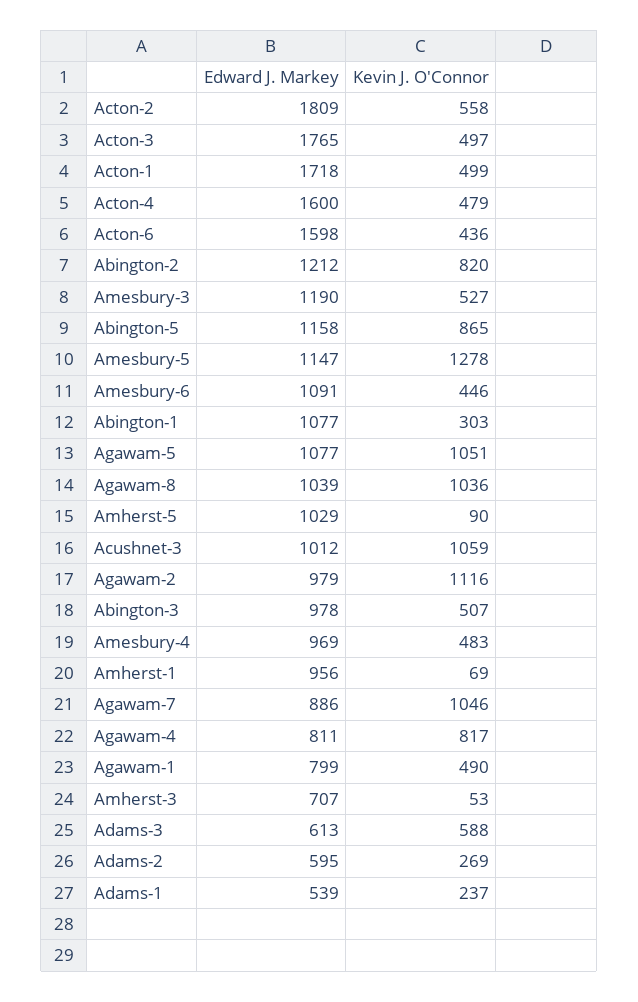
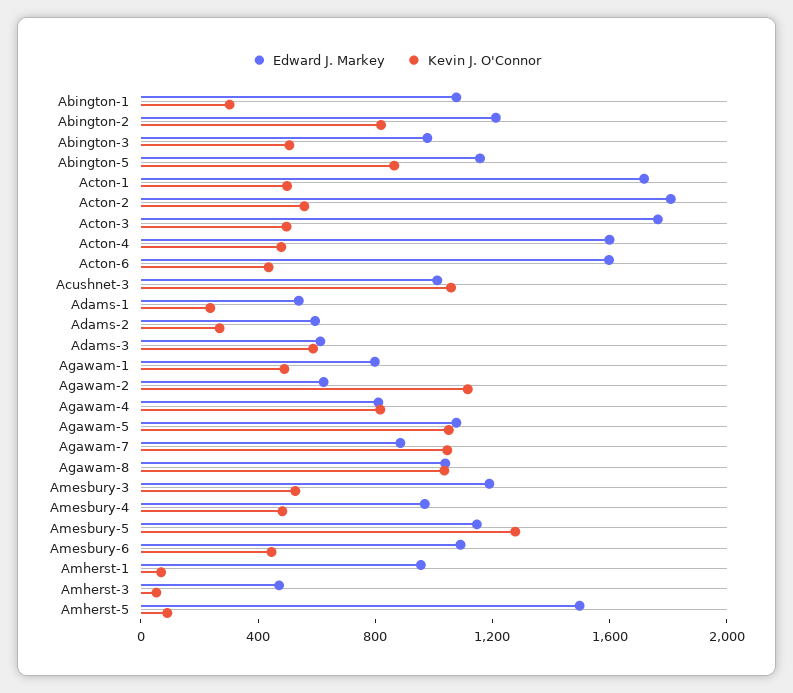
Edward J. Markey, Amherst-5: 1029 -> 1500
Edward J. Markey, Agawam-2: 979 -> 600
Edward J. Markey, Amherst-3: 707 -> 500

